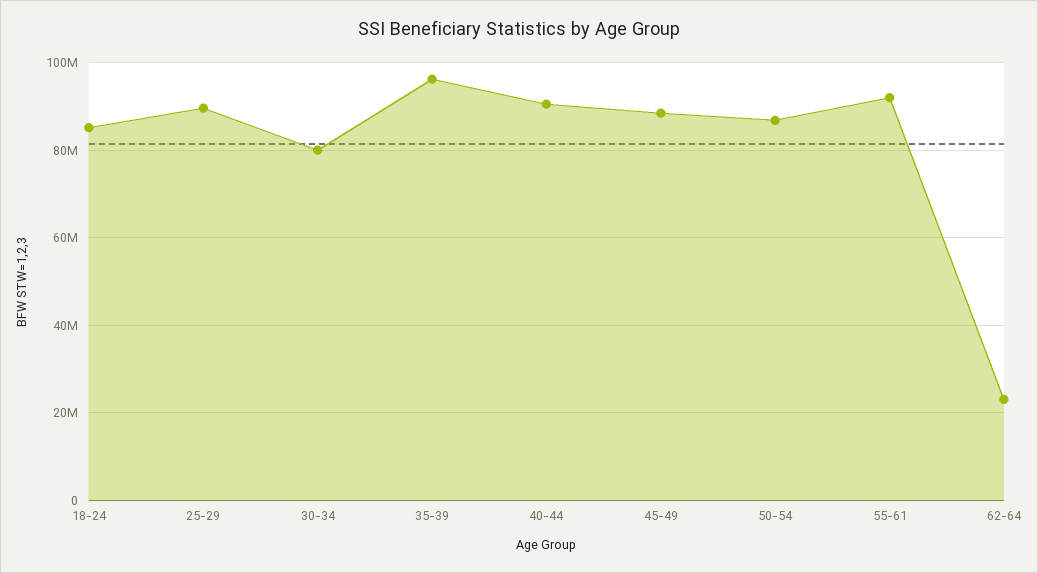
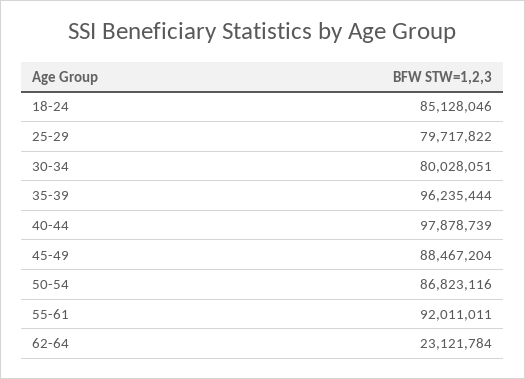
25-29: 90000000 -> 79717822
40-44: 90000000 -> 97878739

